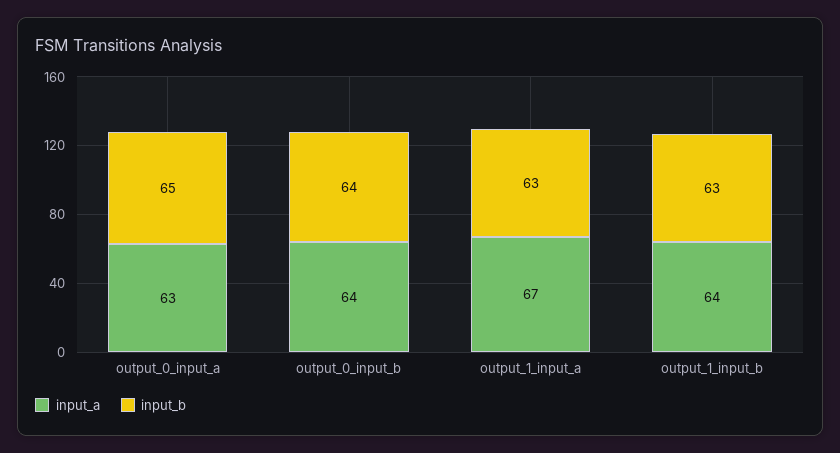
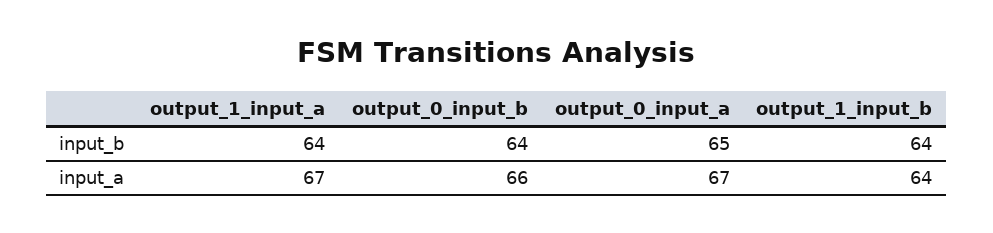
input_a, output_0_input_a: 63 -> 67
input_a, output_0_input_b: 64 -> 66
input_b, output_1_input_a: 63 -> 64
input_b, output_1_input_b: 63 -> 64

